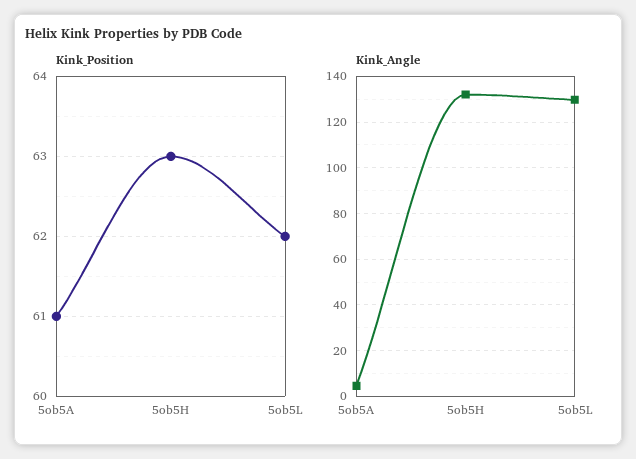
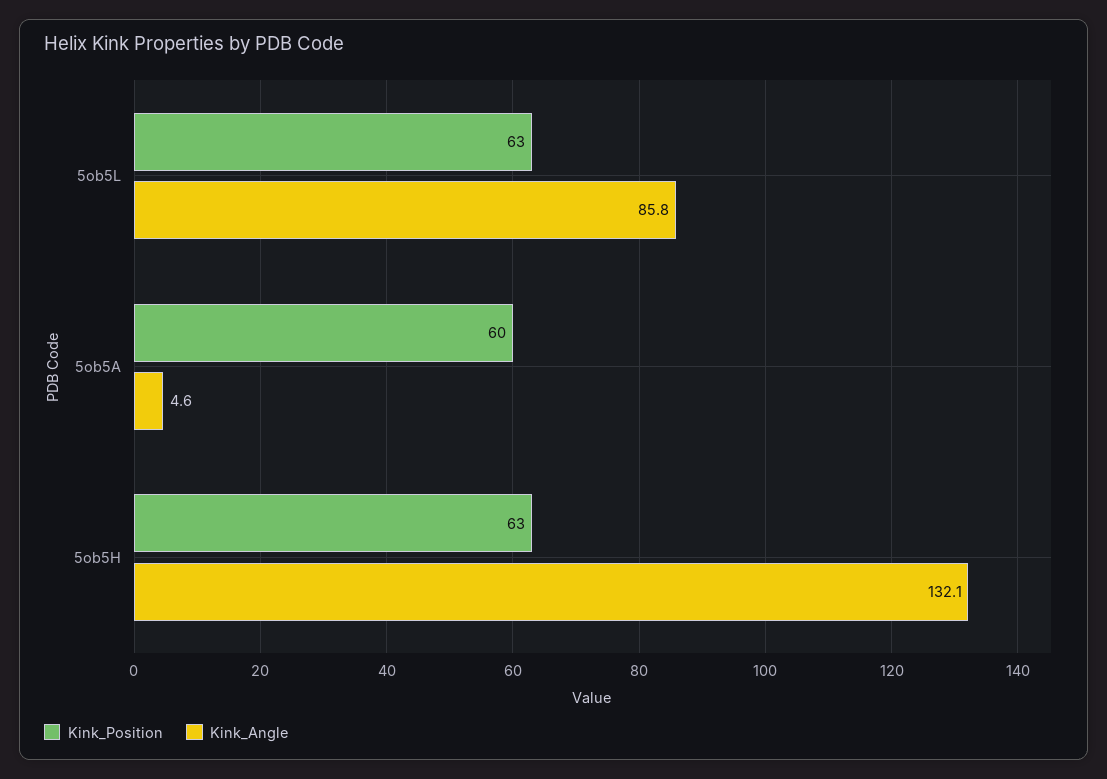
Kink_Position, 5ob5A: 61 -> 60
Kink_Position, 5ob5L: 62 -> 63
Kink_Angle, 5ob5L: 130 -> 85.8

